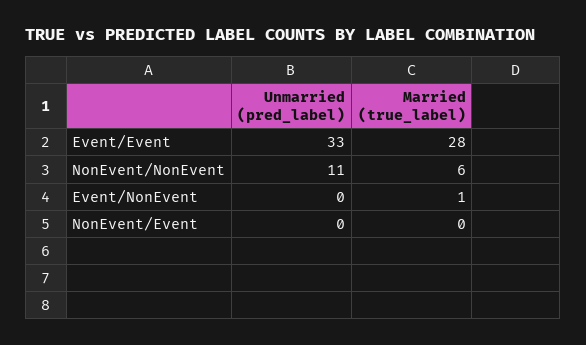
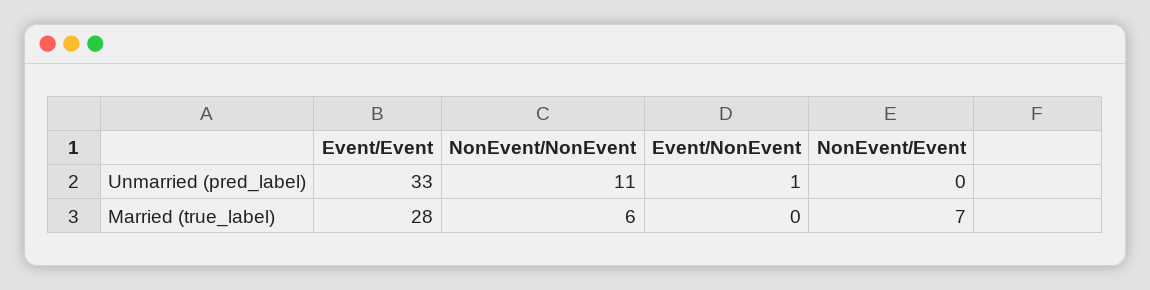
Unmarried (pred_label), Event/NonEvent: 0 -> 1
Married (true_label), Event/NonEvent: 1 -> 0
Married (true_label), NonEvent/Event: 0 -> 7

